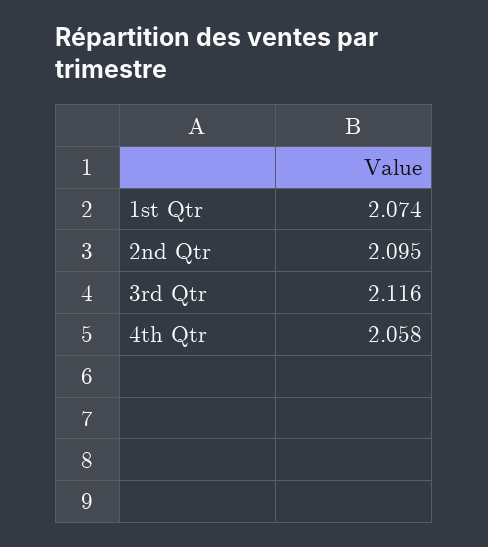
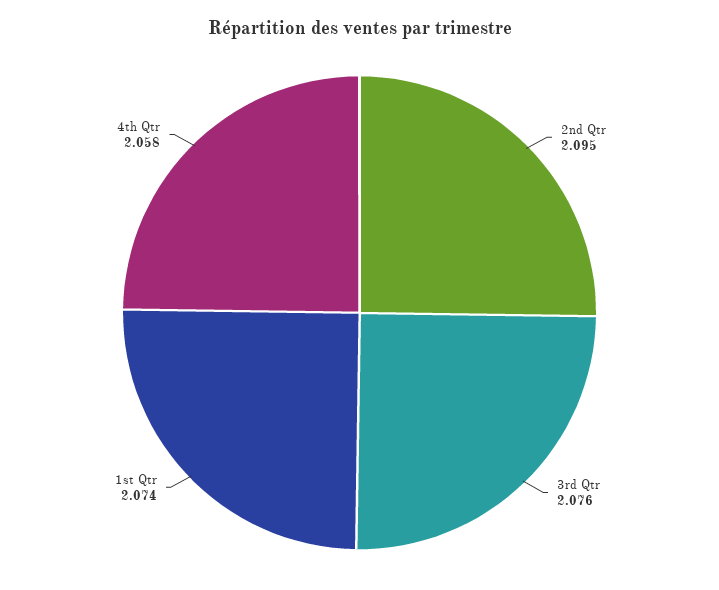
3rd Qtr: 2.116 -> 2.076

